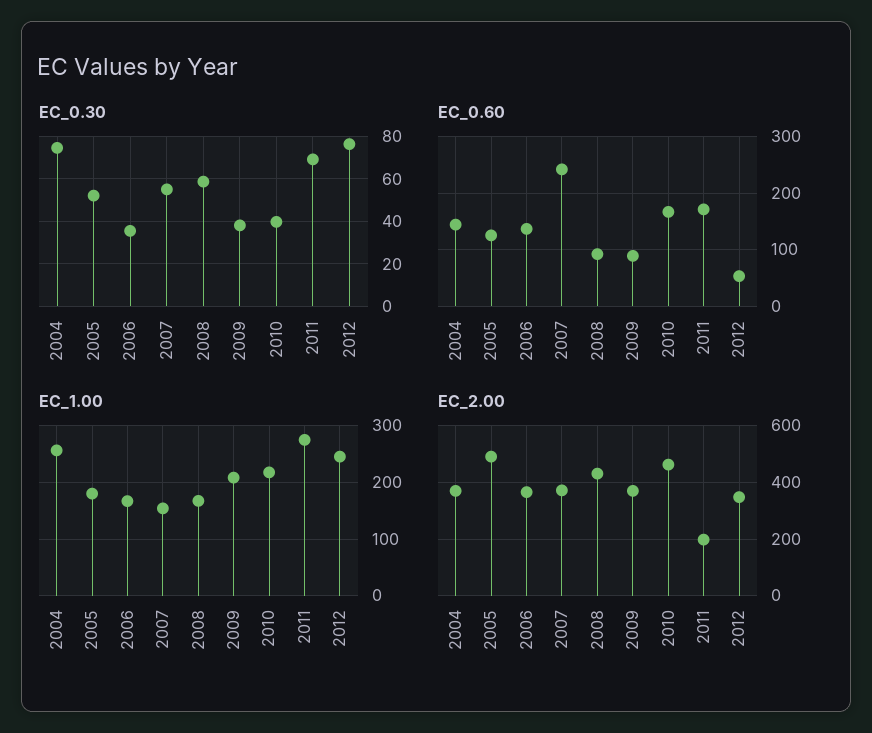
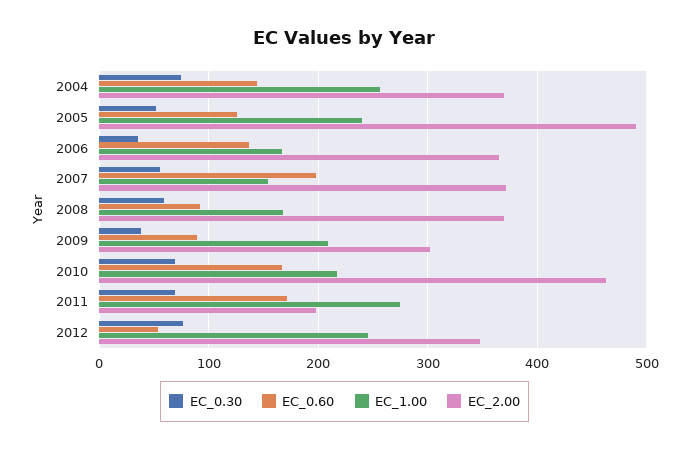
EC_0.30, 2010: 40 -> 70
EC_0.60, 2007: 240 -> 200
EC_1.00, 2005: 180 -> 240
EC_2.00, 2008: 425 -> 370
EC_2.00, 2009: 375 -> 300

